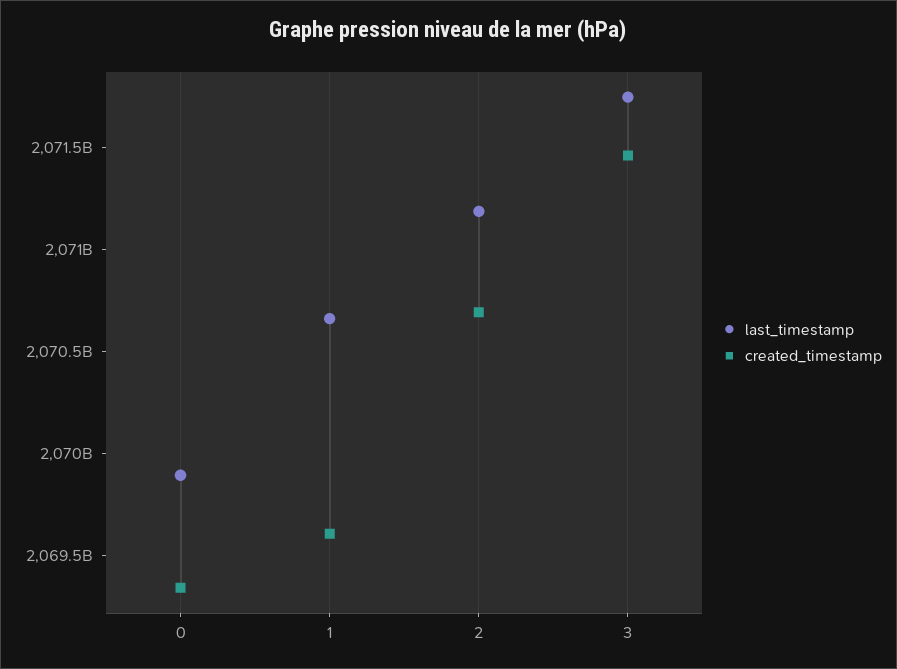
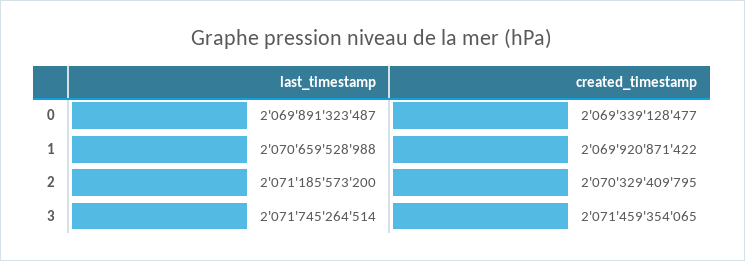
created_timestamp, 1: 2069600000000 -> 2069920871422
created_timestamp, 2: 2070700000000 -> 2070329409795

